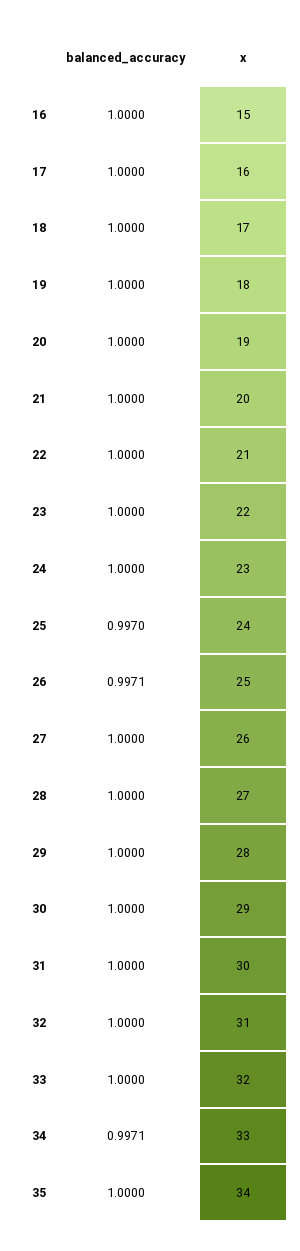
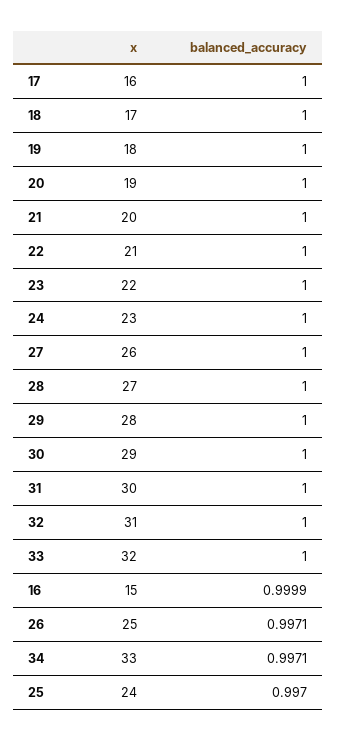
balanced_accuracy, 16: 1 -> 0.9999
balanced_accuracy, 35: 1 -> none
x, 35: 34 -> none

